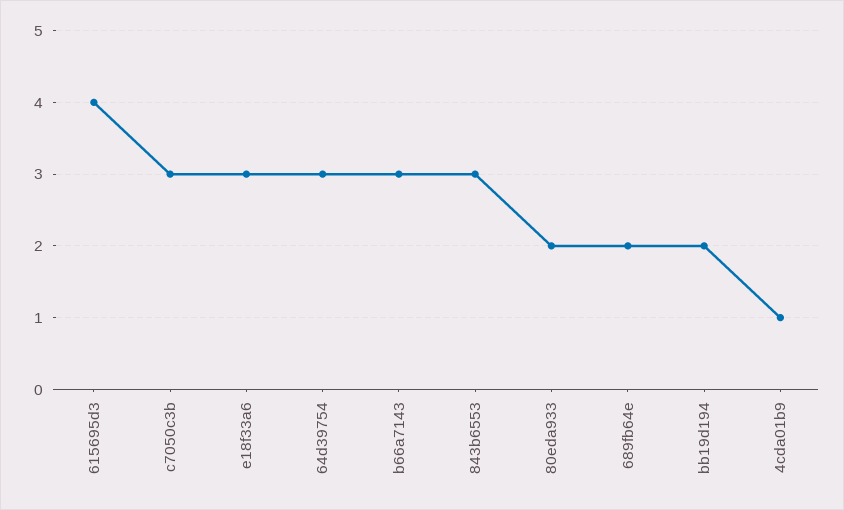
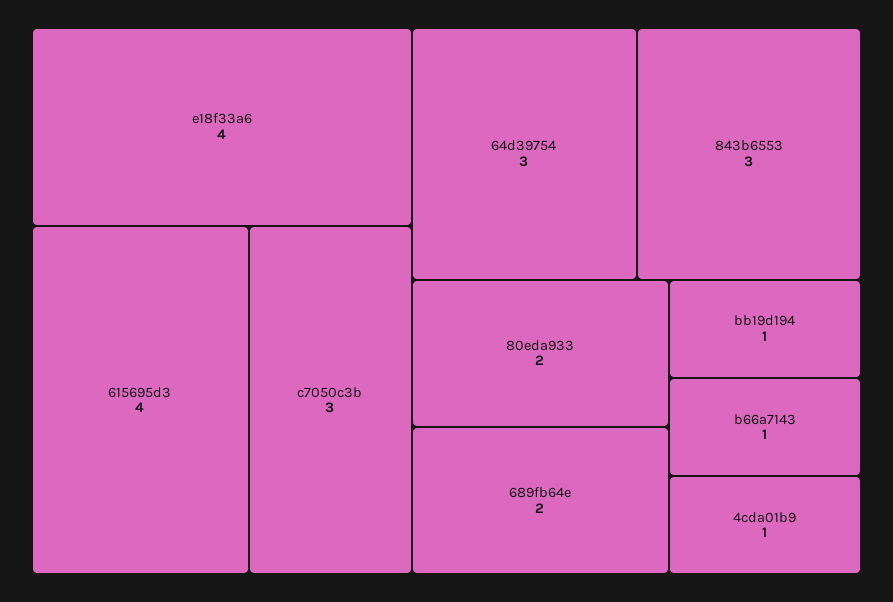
e18f33a6: 3 -> 4
b66a7143: 3 -> 1
bb19d194: 2 -> 1

